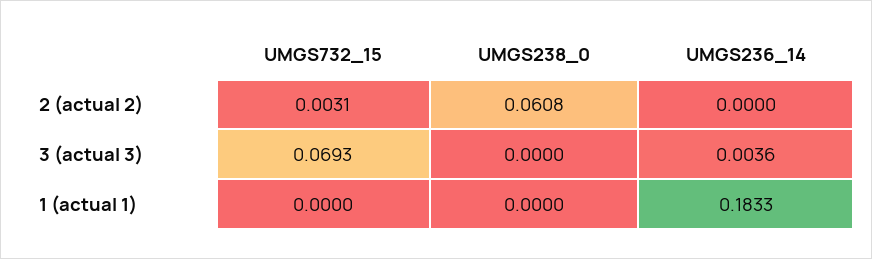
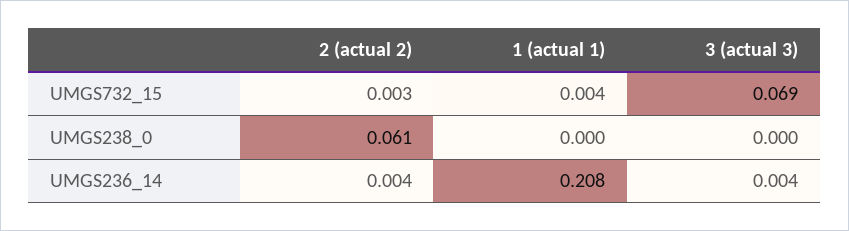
UMGS236_14, 2 (actual 2): 0 -> 0.004
UMGS732_15, 1 (actual 1): 0 -> 0.004
UMGS236_14, 1 (actual 1): 0.1833 -> 0.208

